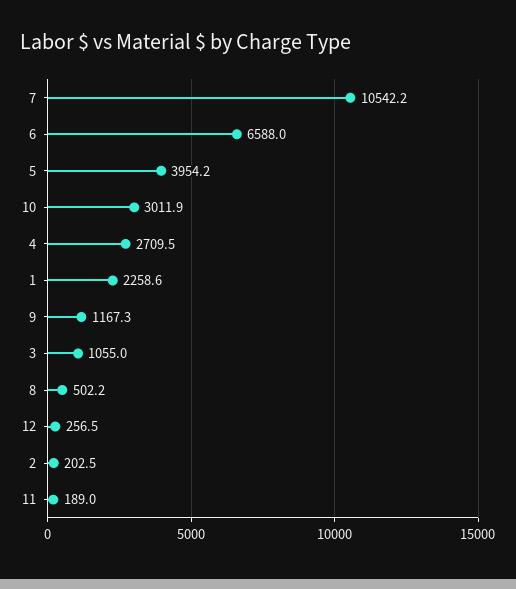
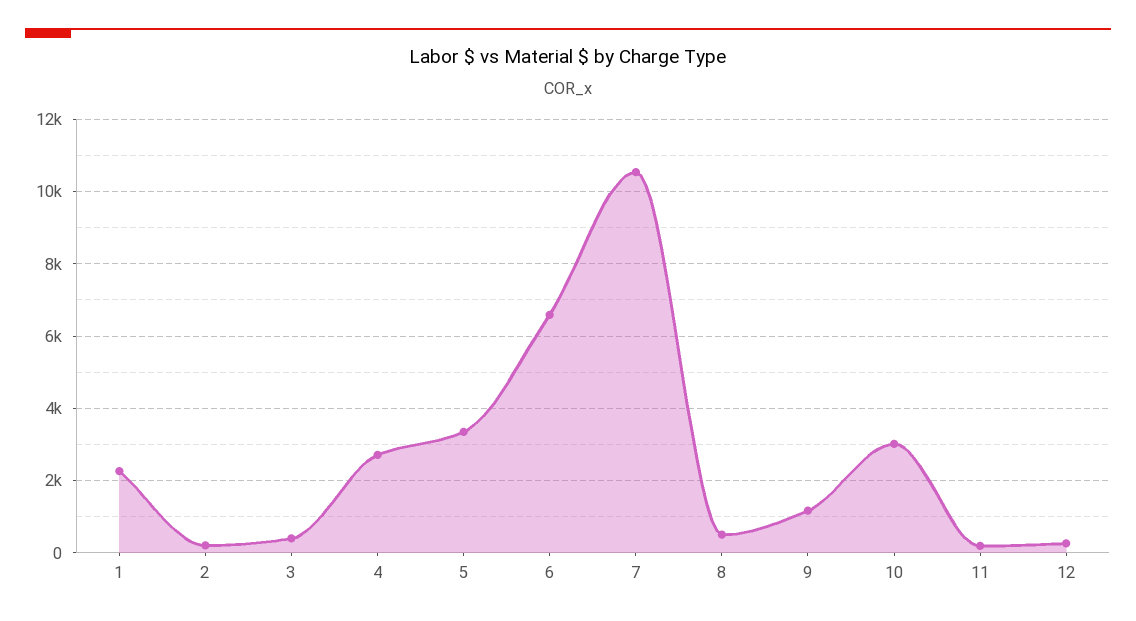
5: 3954.2 -> 3400
3: 1055 -> 400

